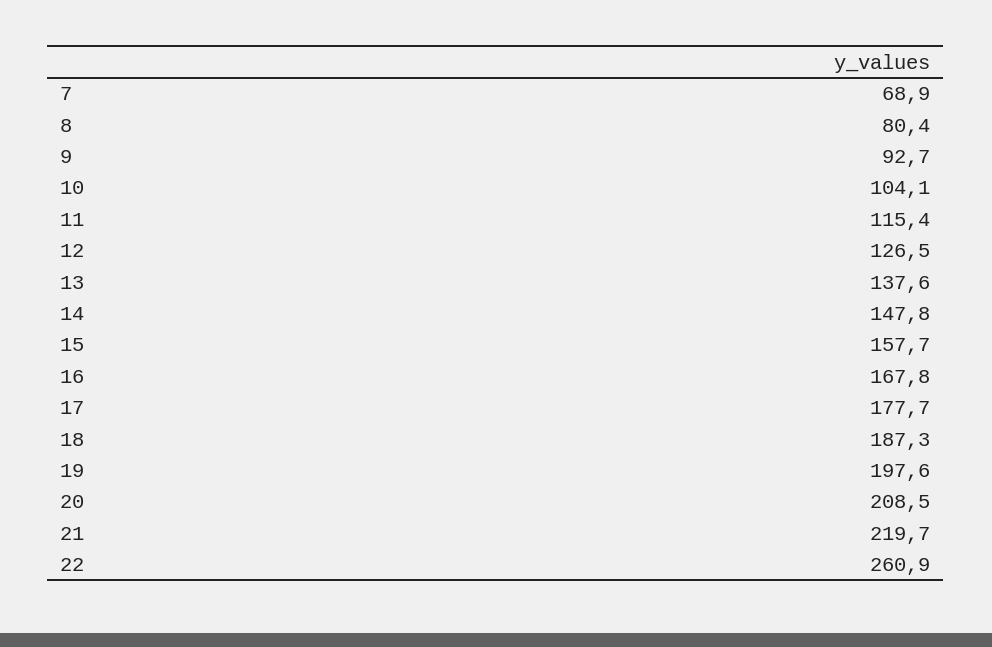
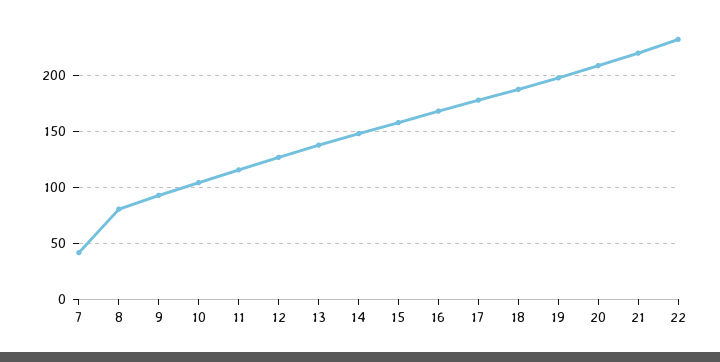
7: 68.9 -> 40
22: 260.9 -> 230

